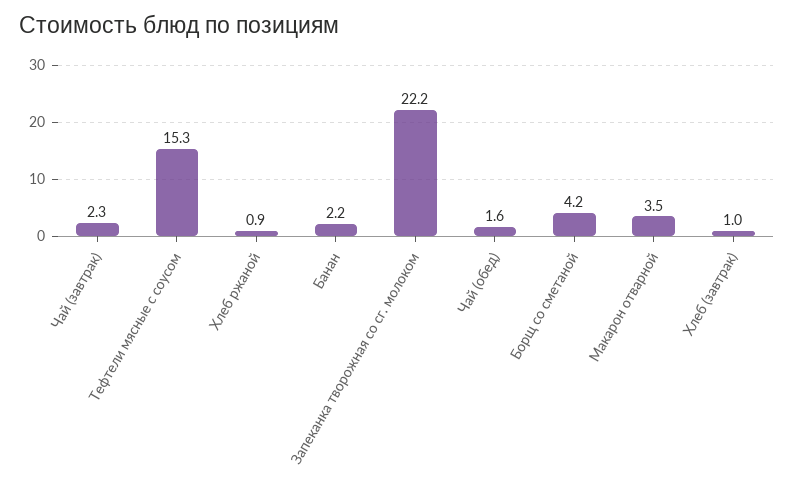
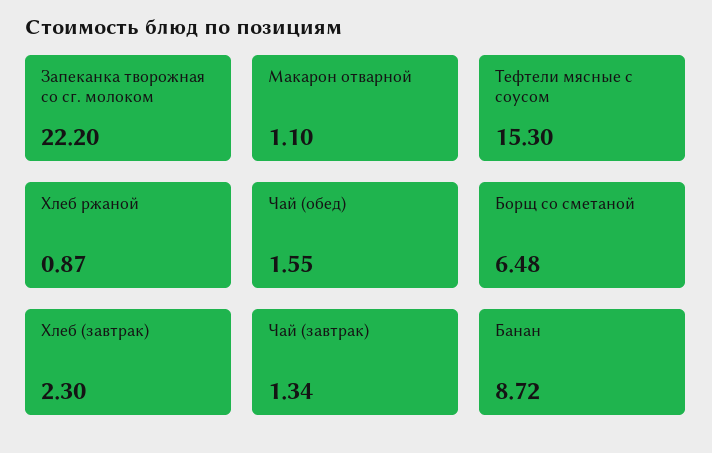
Чай (завтрак): 2.3 -> 1.34
Банан: 2.2 -> 8.72
Борщ со сметаной: 4.2 -> 6.48
Макарон отварной: 3.5 -> 1.1
Хлеб (завтрак): 1 -> 2.3

